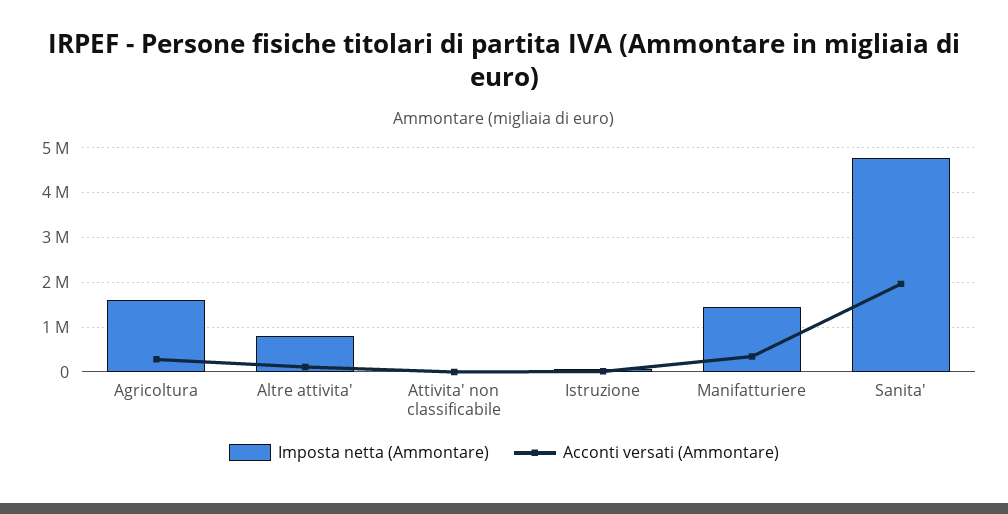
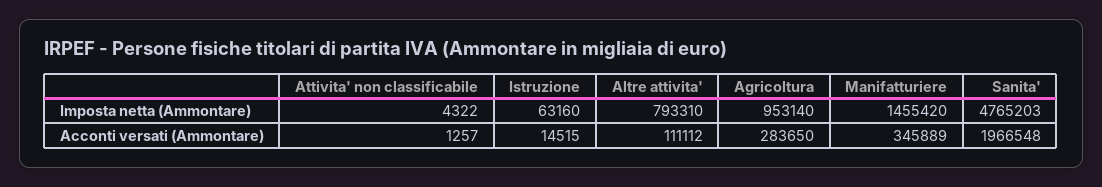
Imposta netta (Ammontare), Agricoltura: 1600000 -> 953140

